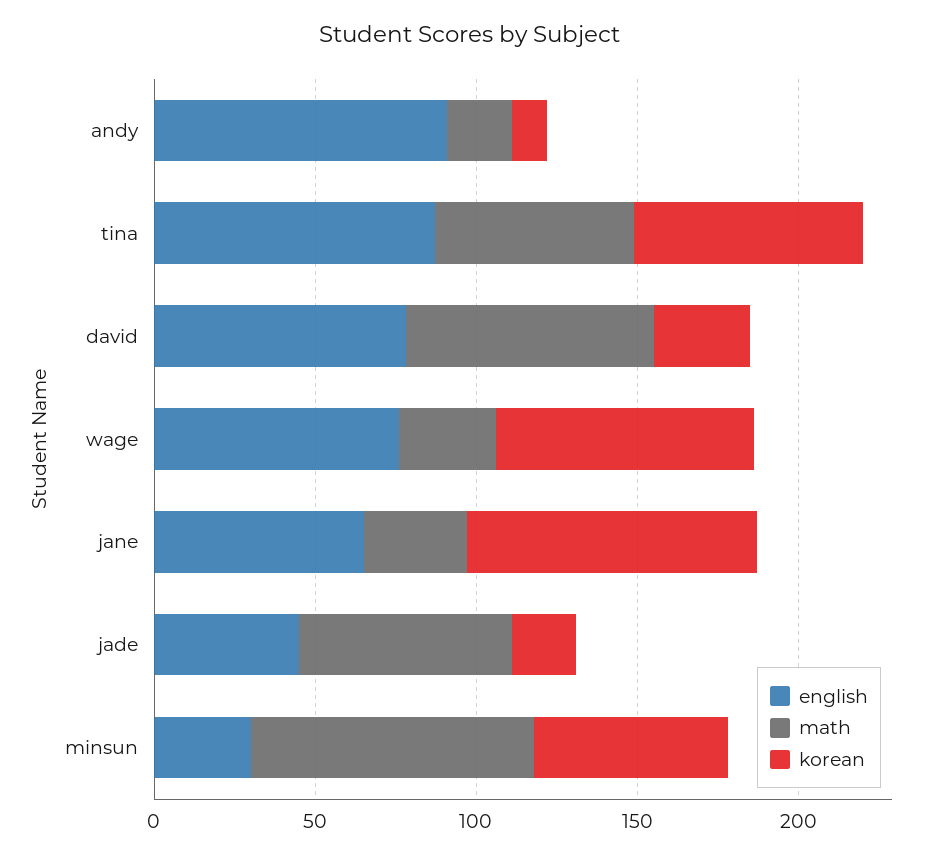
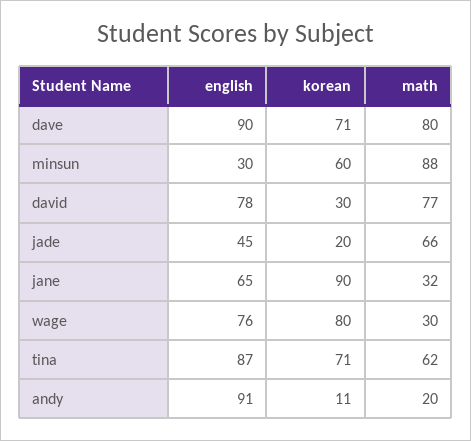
english, dave: none -> 90
korean, dave: none -> 71
math, dave: none -> 80

